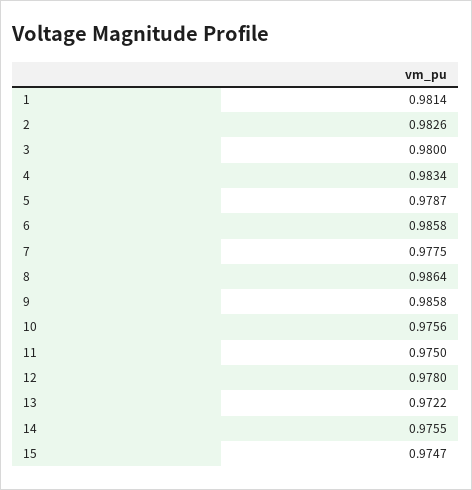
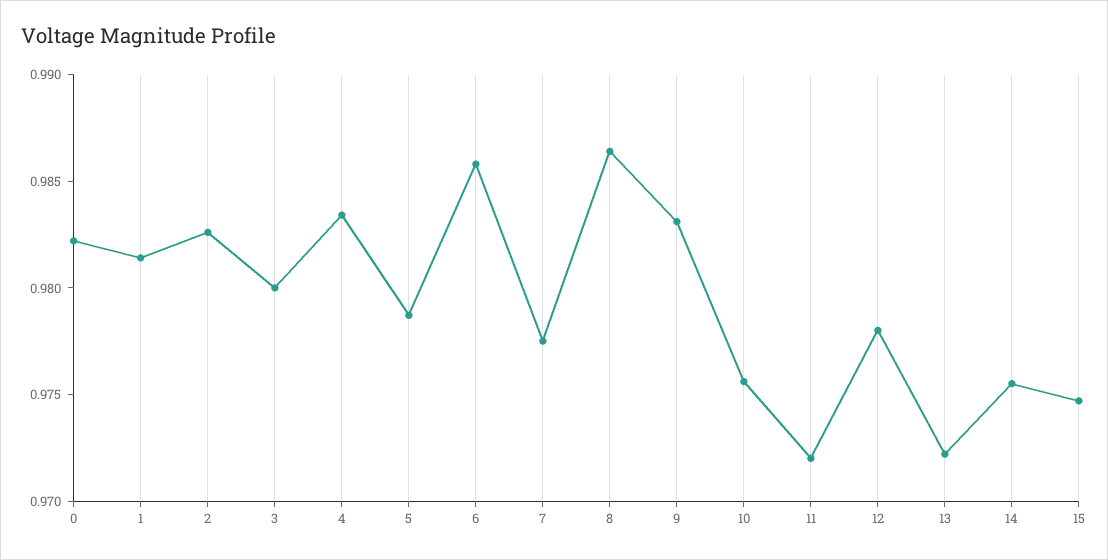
9: 0.9858 -> 0.983
11: 0.975 -> 0.972
0: none -> 0.982

